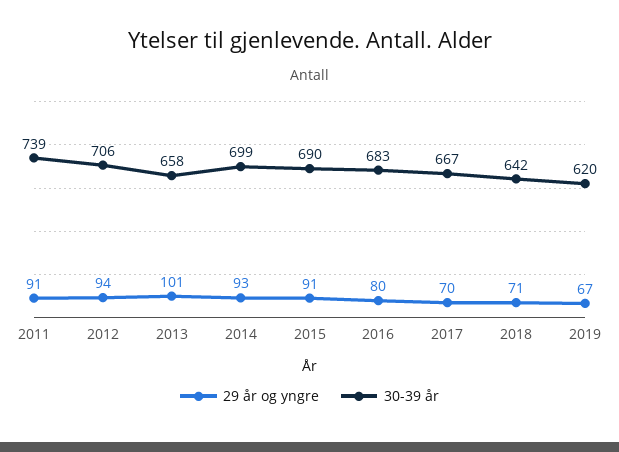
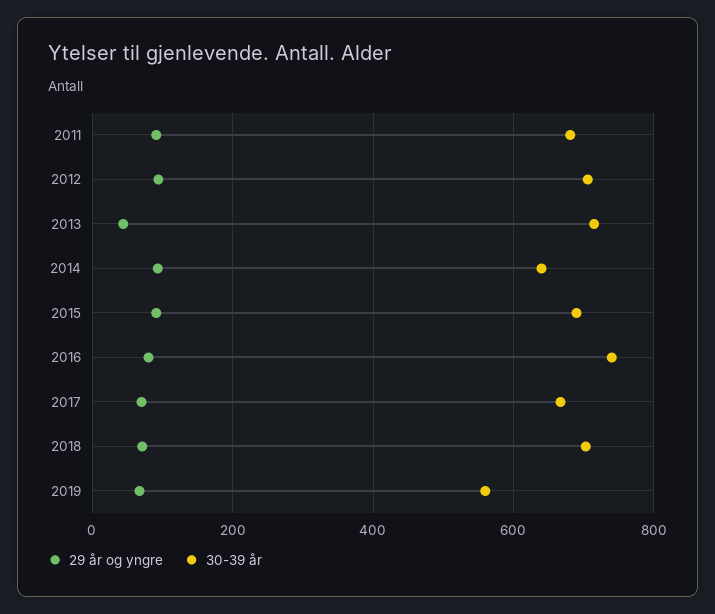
30-39 år, 2011: 739 -> 680
29 år og yngre, 2013: 101 -> 40
30-39 år, 2013: 658 -> 720
30-39 år, 2014: 699 -> 640
30-39 år, 2016: 683 -> 740
30-39 år, 2018: 642 -> 700
30-39 år, 2019: 620 -> 560

